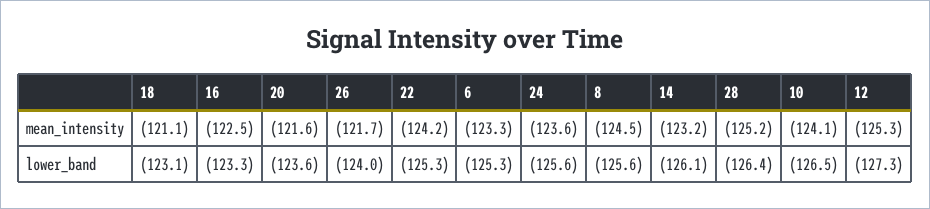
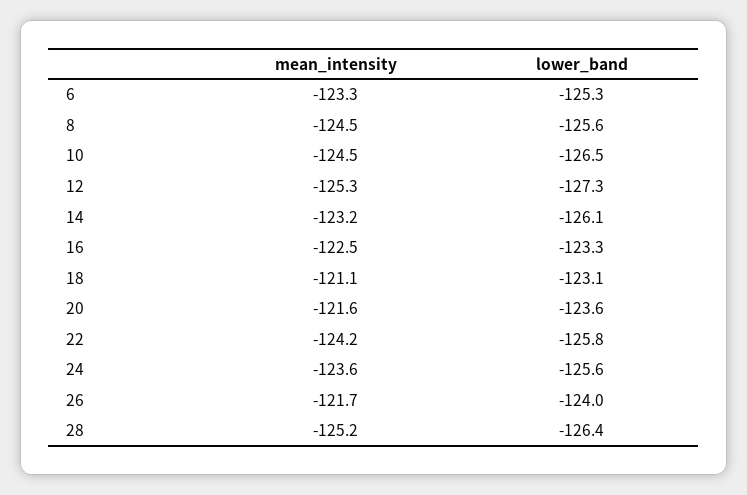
10, mean_intensity: -124.1 -> -124.5
22, lower_band: -125.3 -> -125.8

